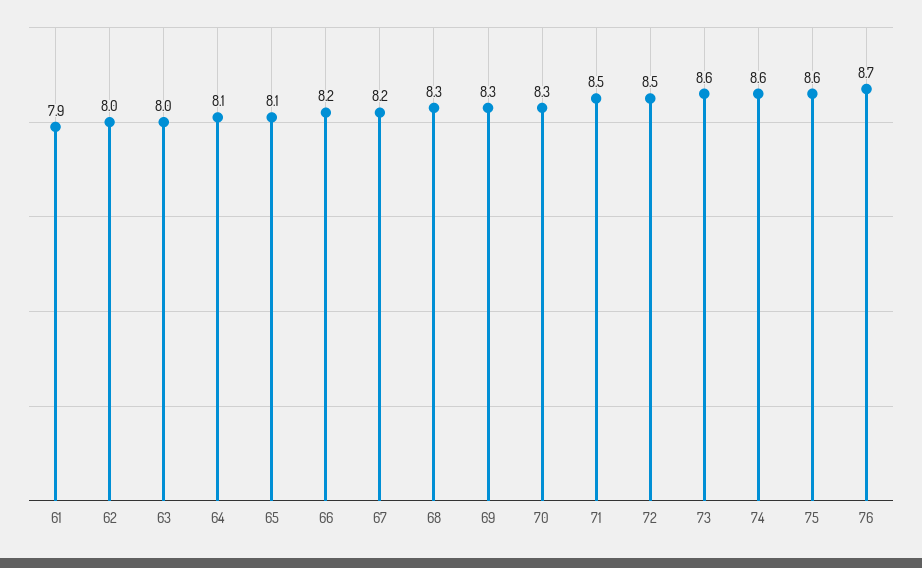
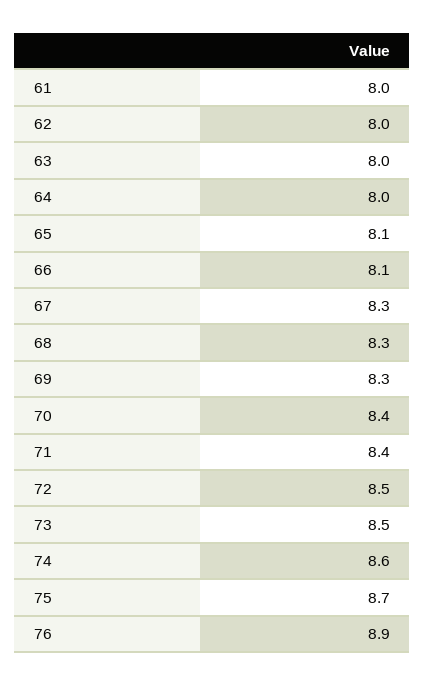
61: 7.9 -> 8
64: 8.1 -> 8
66: 8.2 -> 8.1
67: 8.2 -> 8.3
70: 8.3 -> 8.4
71: 8.5 -> 8.4
73: 8.6 -> 8.5
75: 8.6 -> 8.7
76: 8.7 -> 8.9

